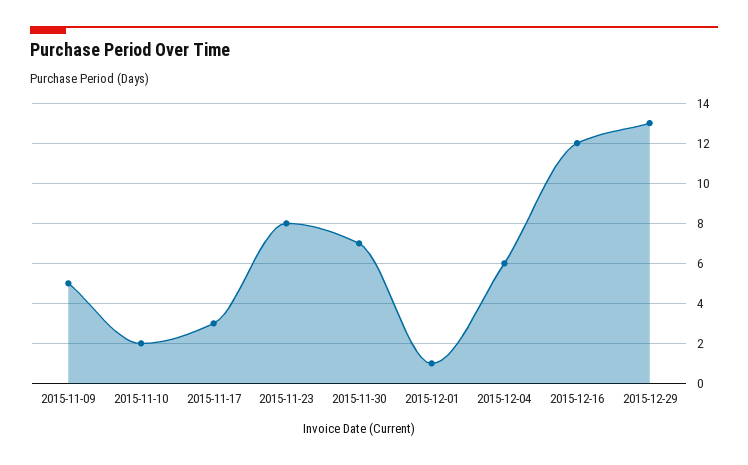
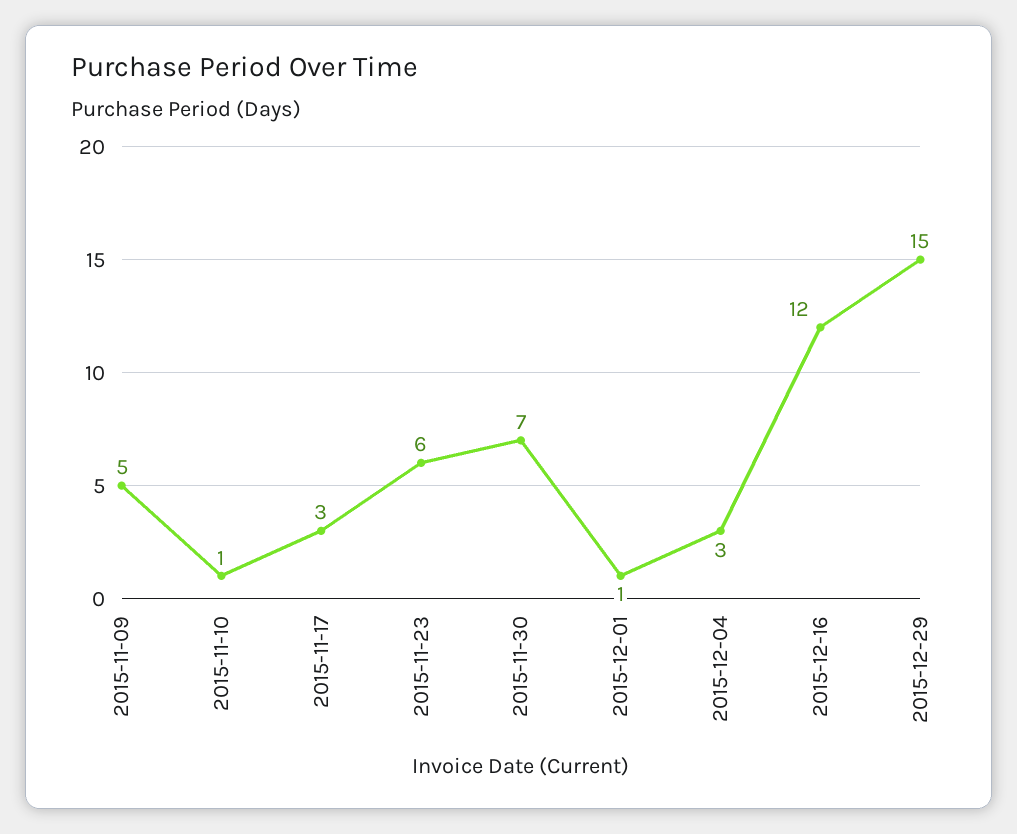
2015-11-10: 2 -> 1
2015-11-23: 8 -> 6
2015-12-04: 6 -> 3
2015-12-29: 13 -> 15

